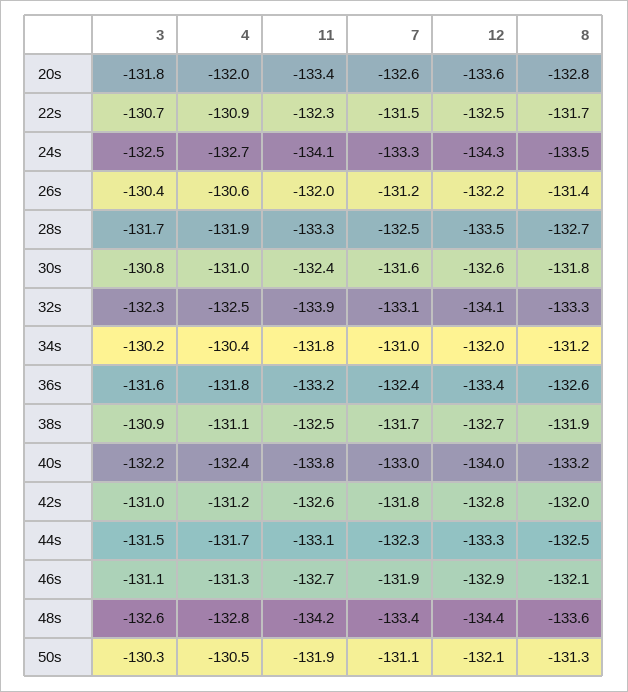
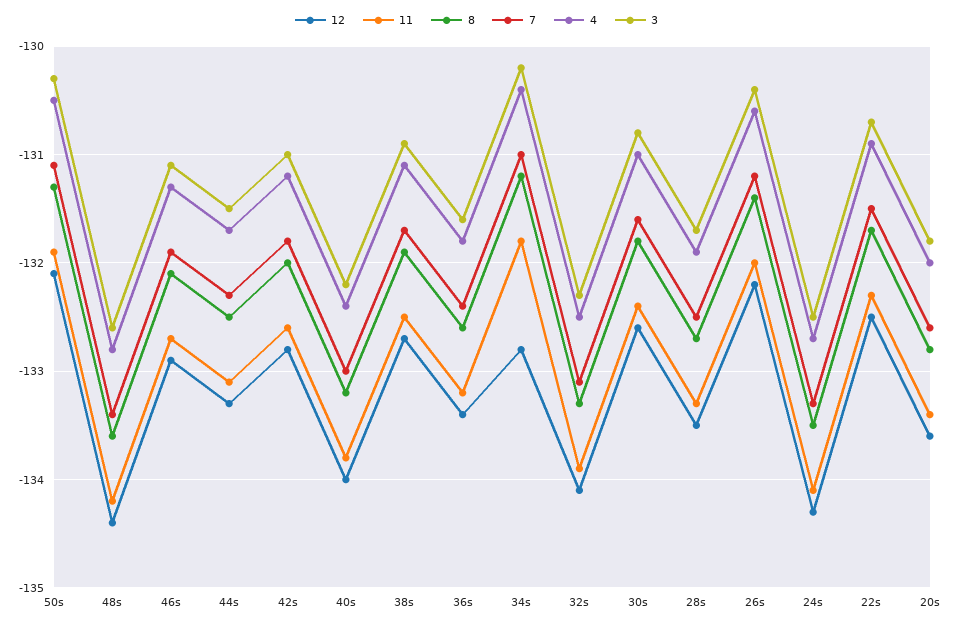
12, 34s: -132 -> -132.8

